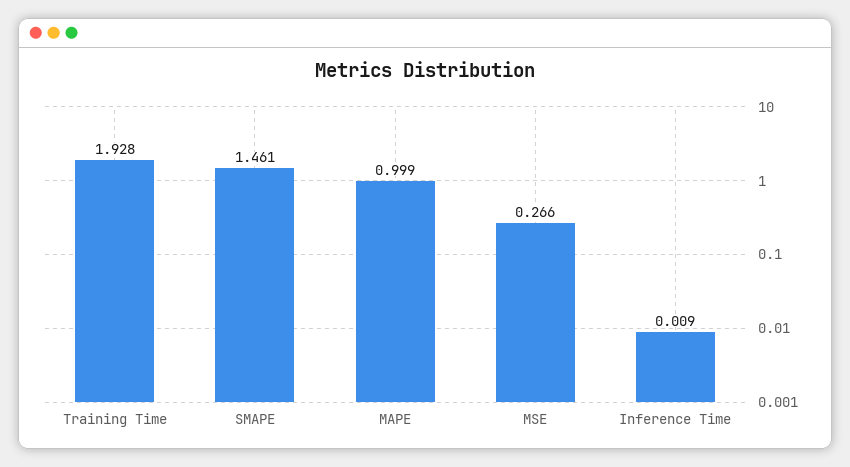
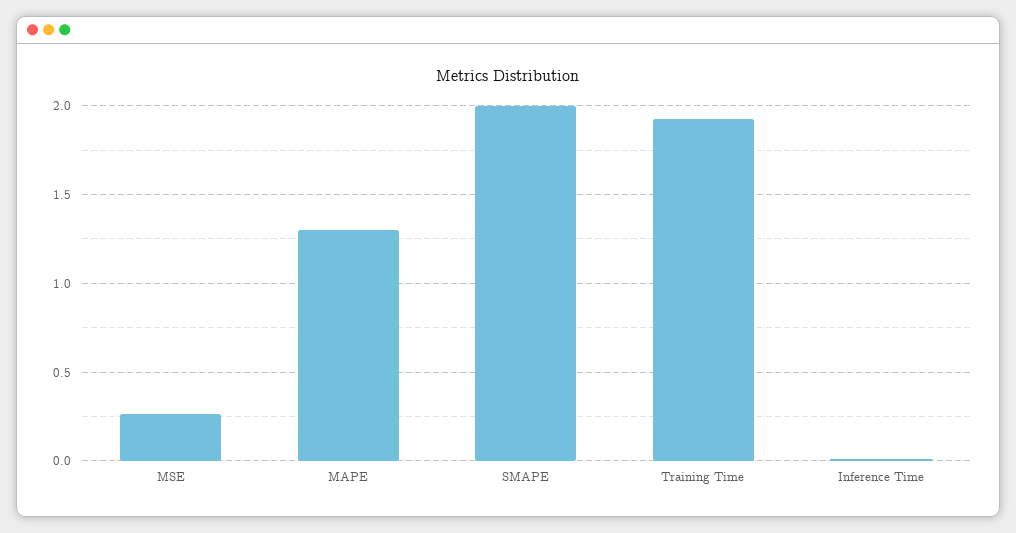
SMAPE: 1.461 -> 2
MAPE: 0.999 -> 1.3

